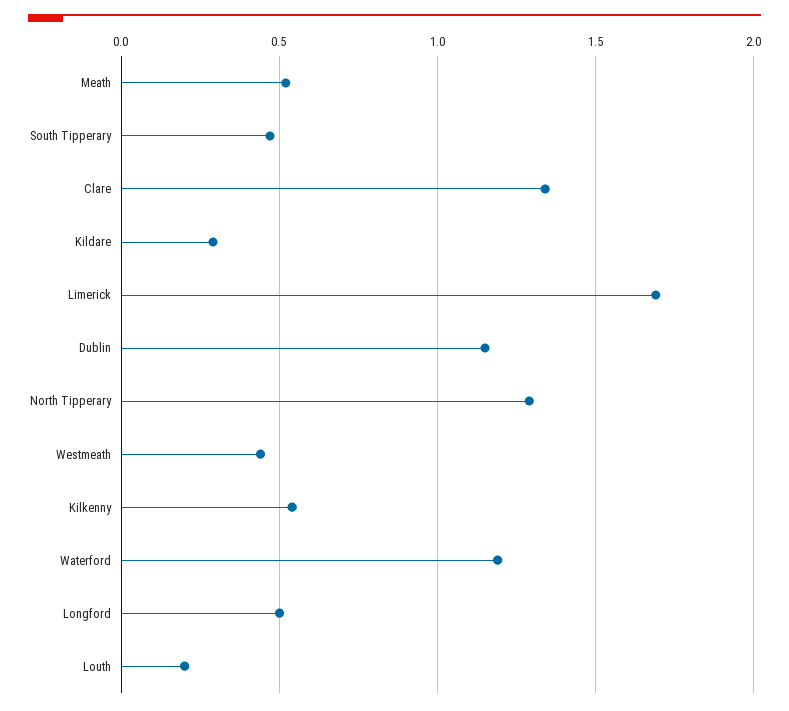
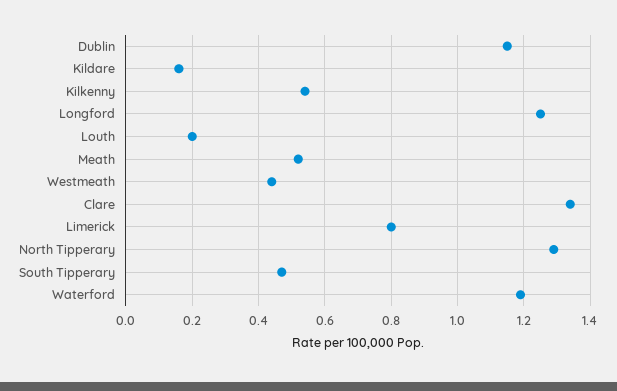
Kildare: 0.3 -> 0.15
Limerick: 1.7 -> 0.8
Longford: 0.5 -> 1.25

